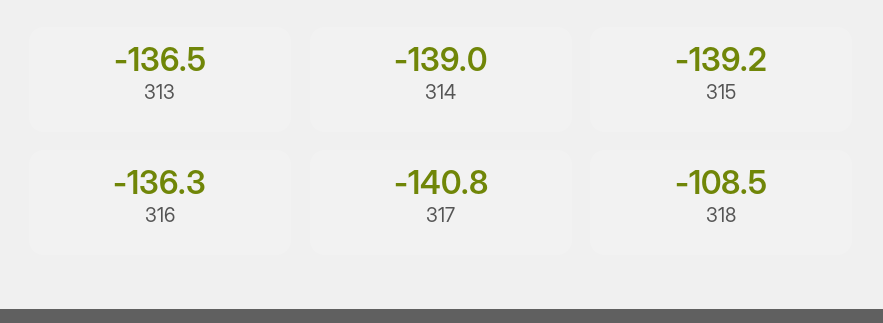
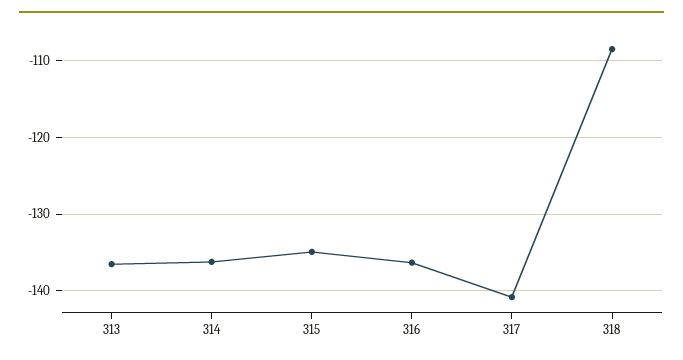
314: -139 -> -136
315: -139.2 -> -135

